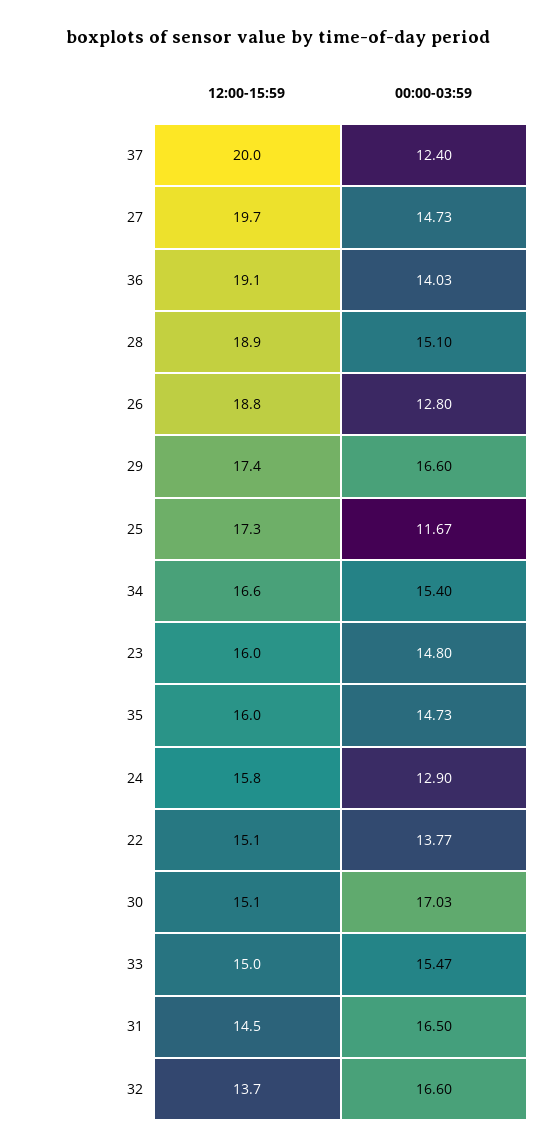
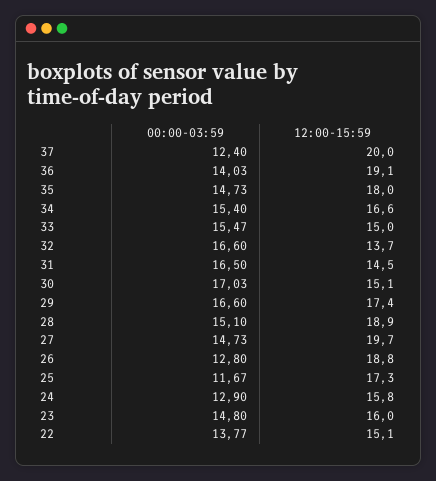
12:00-15:59, 35: 16 -> 18

